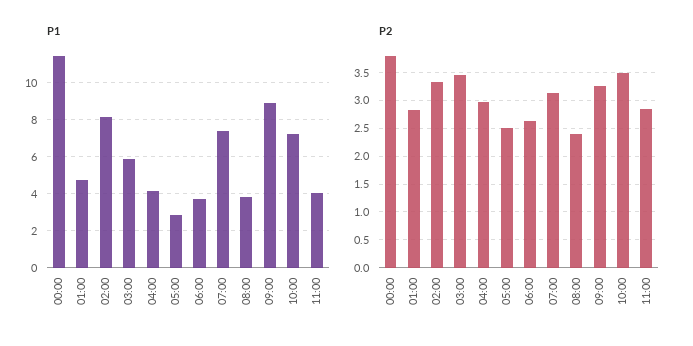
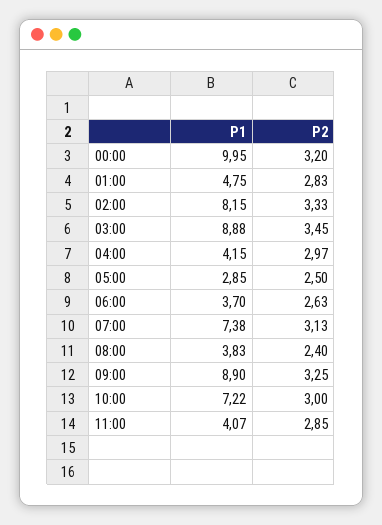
P1, 00:00: 11.5 -> 9.95
P1, 03:00: 6 -> 8.88
P2, 00:00: 3.75 -> 3.2
P2, 10:00: 3.5 -> 3

